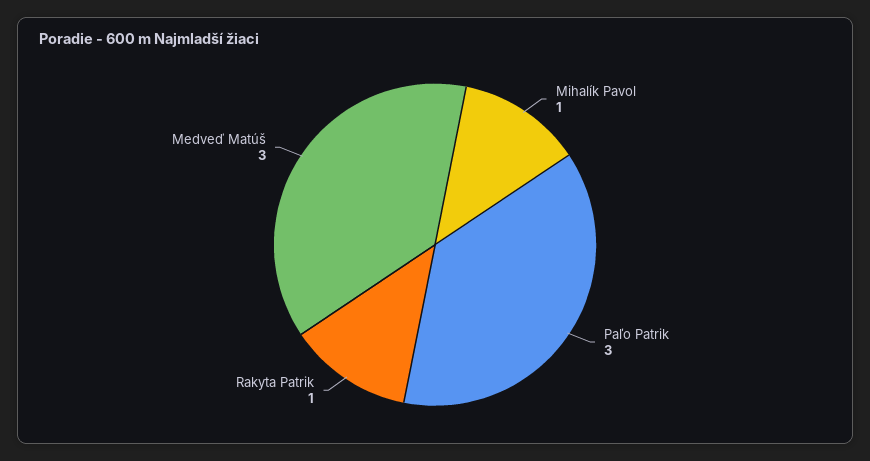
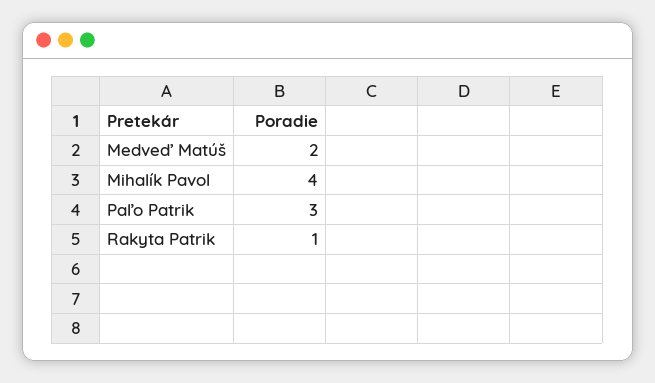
Mihalík Pavol: 1 -> 4
Medveď Matúš: 3 -> 2

